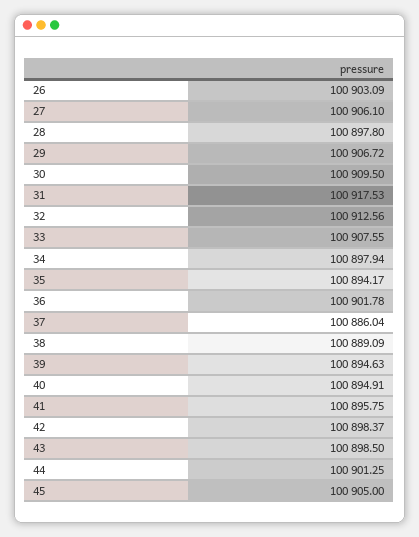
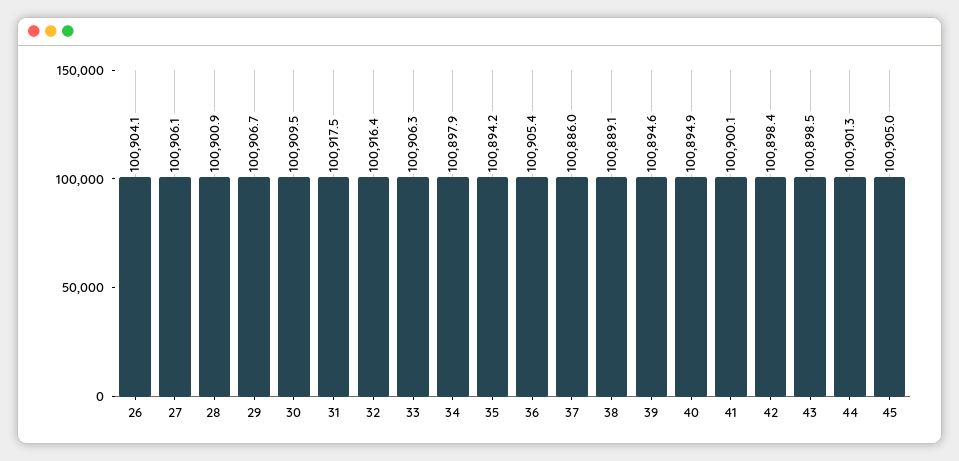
26: 100903.09 -> 100904.1
28: 100897.8 -> 100900.9
32: 100912.56 -> 100916.4
33: 100907.55 -> 100906.3
36: 100901.78 -> 100905.4
41: 100895.75 -> 100900.1

